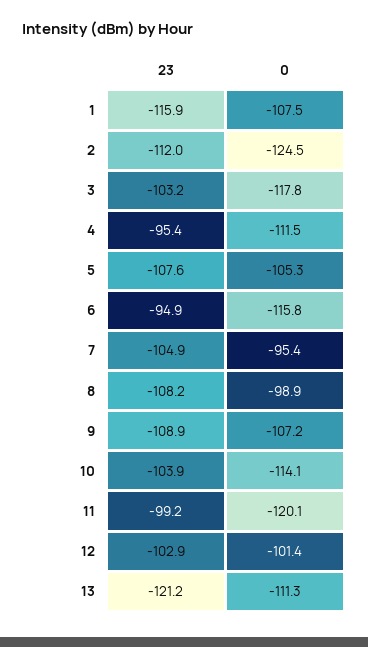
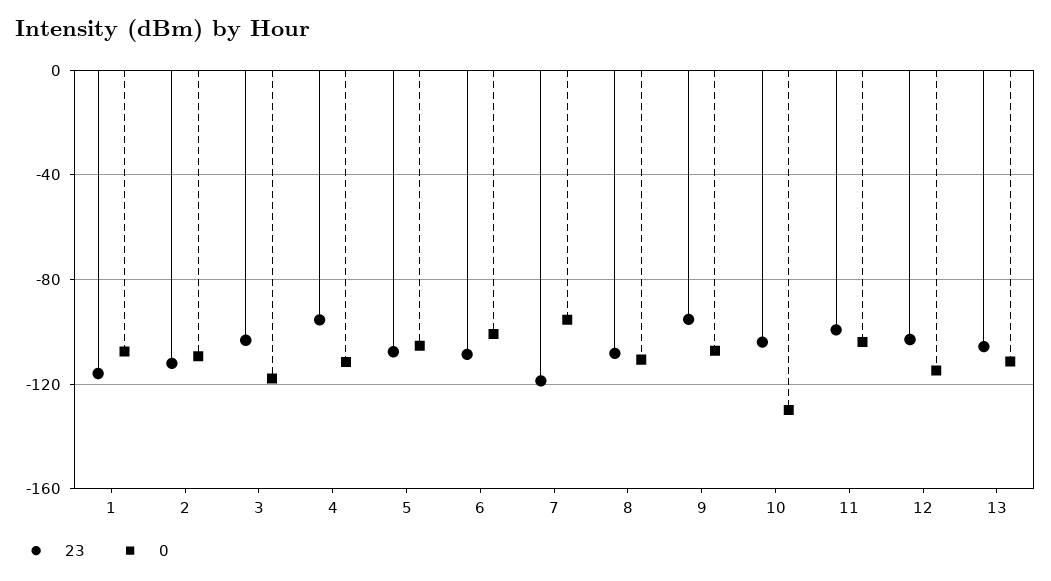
0, 2: -124.5 -> -110
23, 6: -94.9 -> -110
0, 6: -115.8 -> -100
23, 7: -104.9 -> -120
0, 8: -98.9 -> -110
23, 9: -108.9 -> -95
0, 10: -114.1 -> -130
0, 11: -120.1 -> -105
0, 12: -101.4 -> -115
23, 13: -121.2 -> -105

